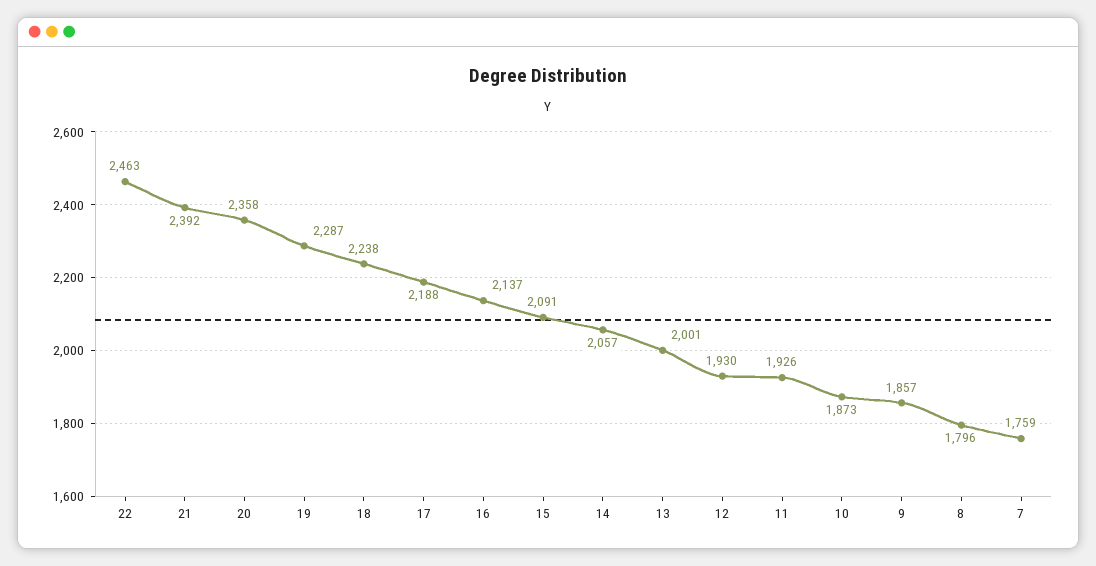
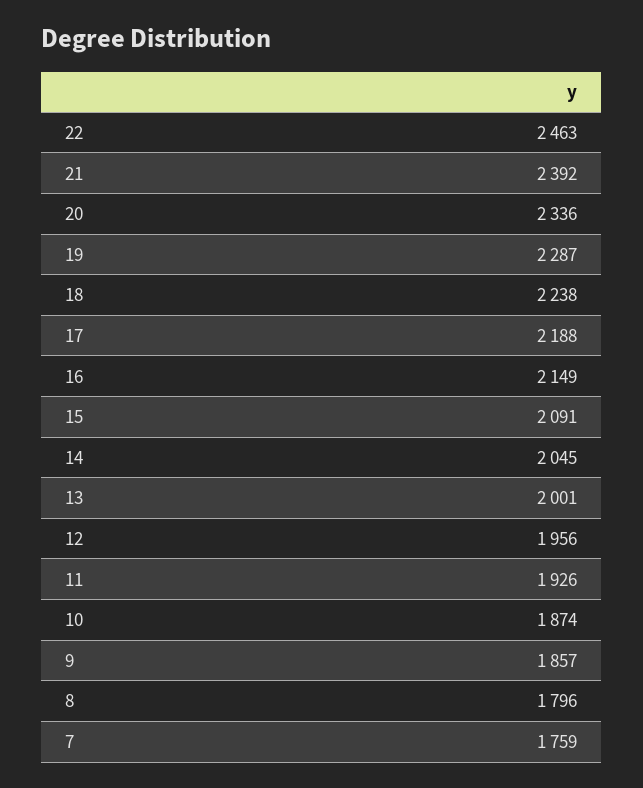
20: 2358 -> 2336
16: 2137 -> 2149
14: 2057 -> 2045
12: 1930 -> 1956
10: 1873 -> 1874

